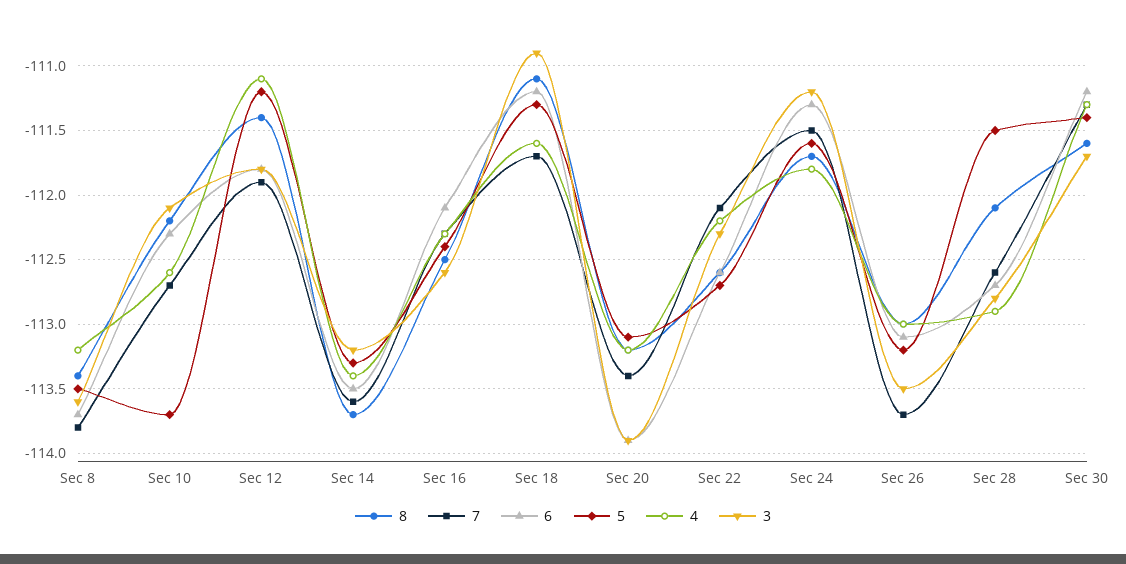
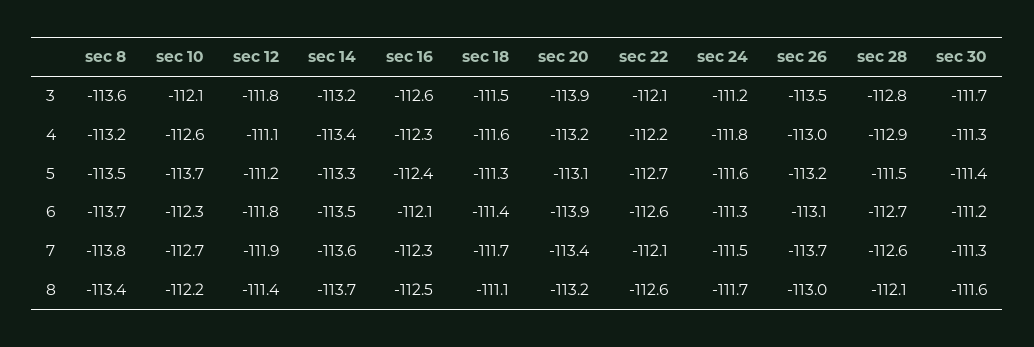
6, Sec 18: -111.2 -> -111.4
3, Sec 18: -110.9 -> -111.5
3, Sec 22: -112.3 -> -112.1

